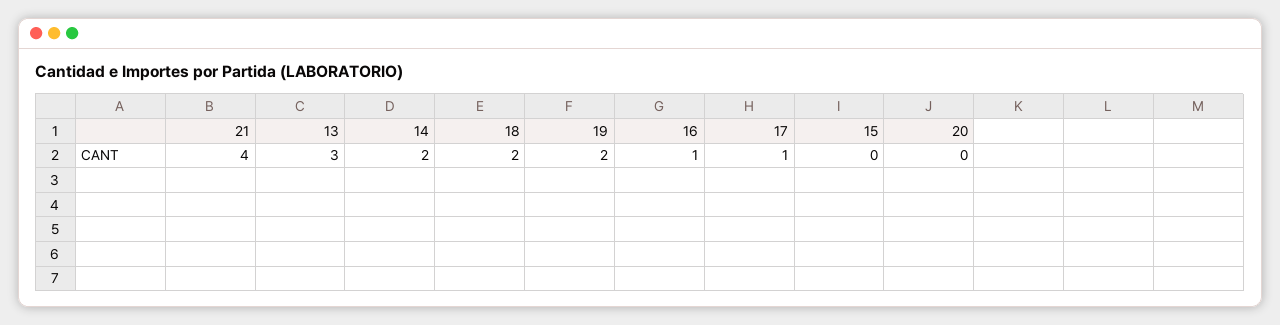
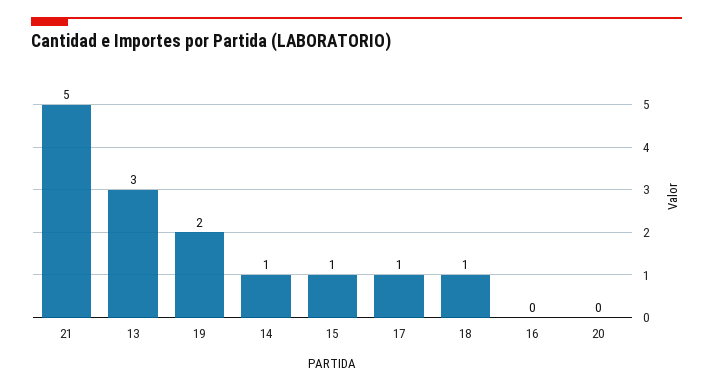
21: 4 -> 5
14: 2 -> 1
18: 2 -> 1
16: 1 -> 0
15: 0 -> 1

